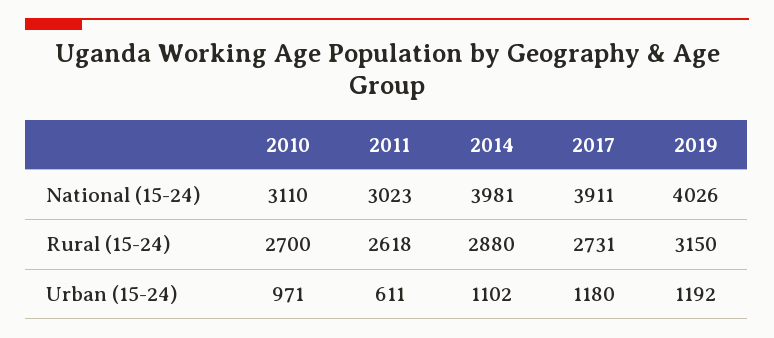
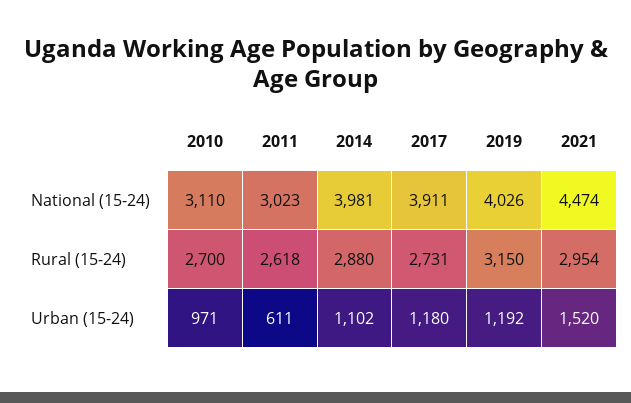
2021, National (15-24): none -> 4474
2021, Rural (15-24): none -> 2954
2021, Urban (15-24): none -> 1520

